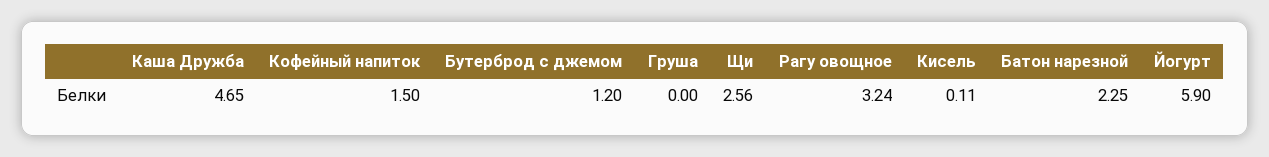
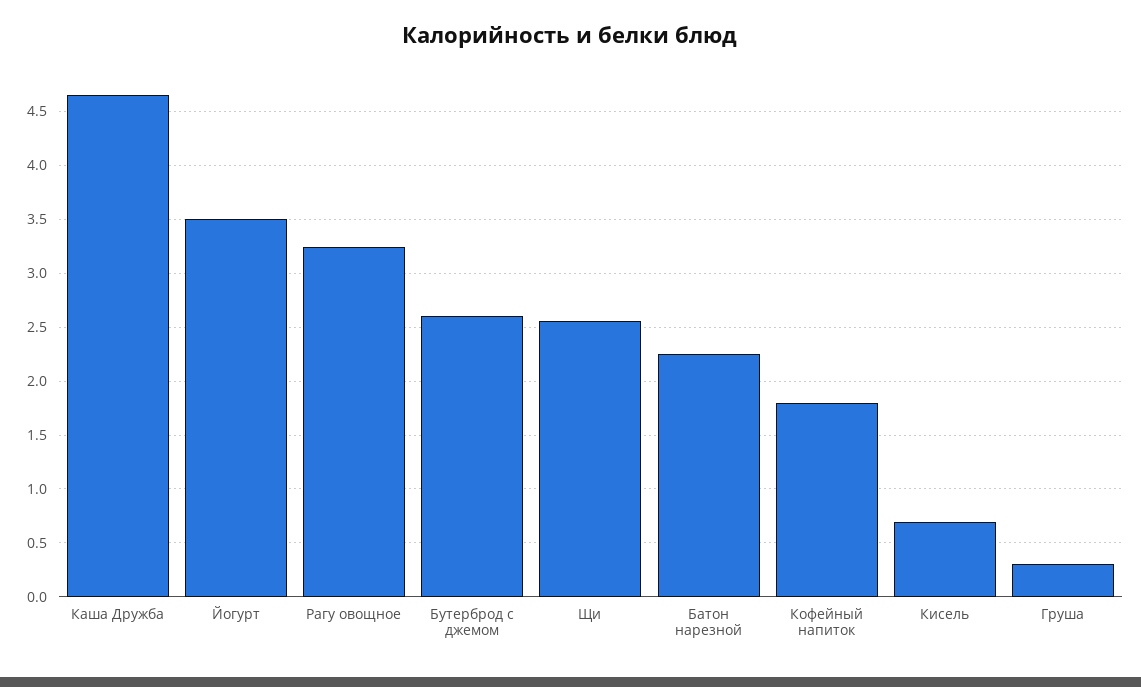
Кофейный напиток: 1.5 -> 1.8
Бутерброд с джемом: 1.2 -> 2.6
Груша: 0 -> 0.3
Кисель: 0.11 -> 0.7
Йогурт: 5.9 -> 3.5

